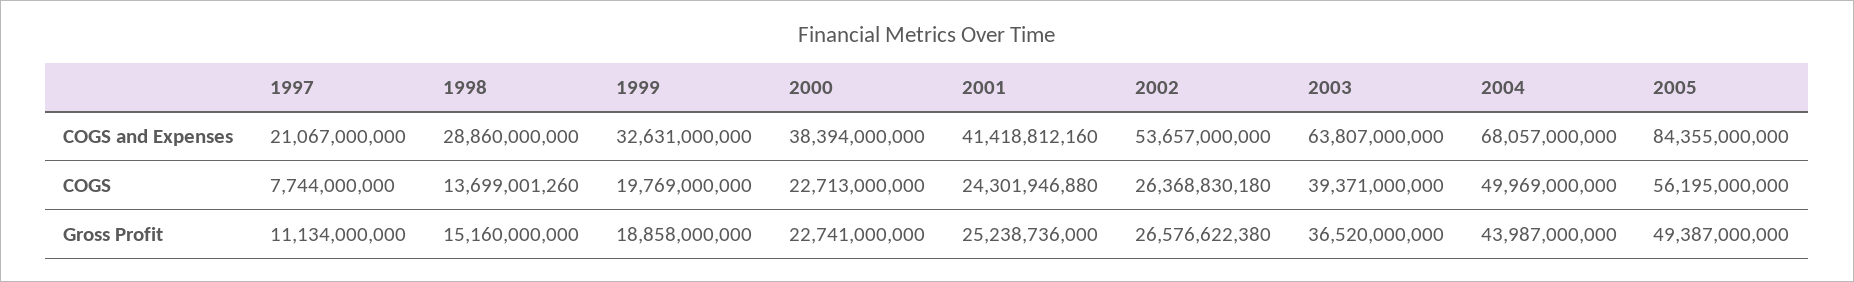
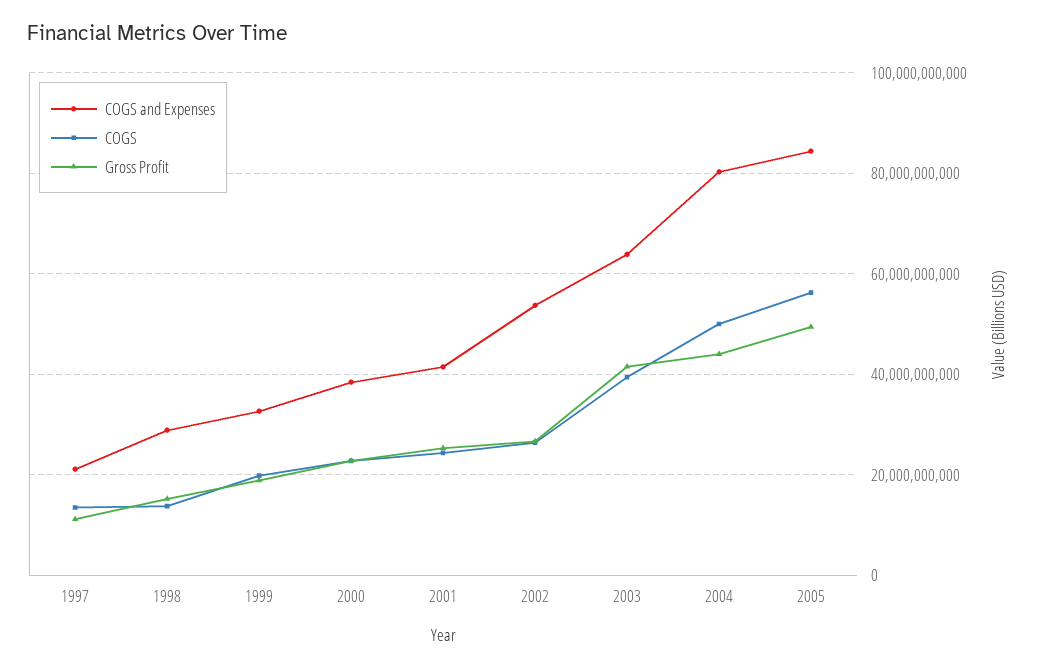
COGS and Expenses, 2004: 68057000000 -> 80000000000
COGS, 1997: 7744000000 -> 14000000000
Gross Profit, 2003: 36520000000 -> 42000000000

